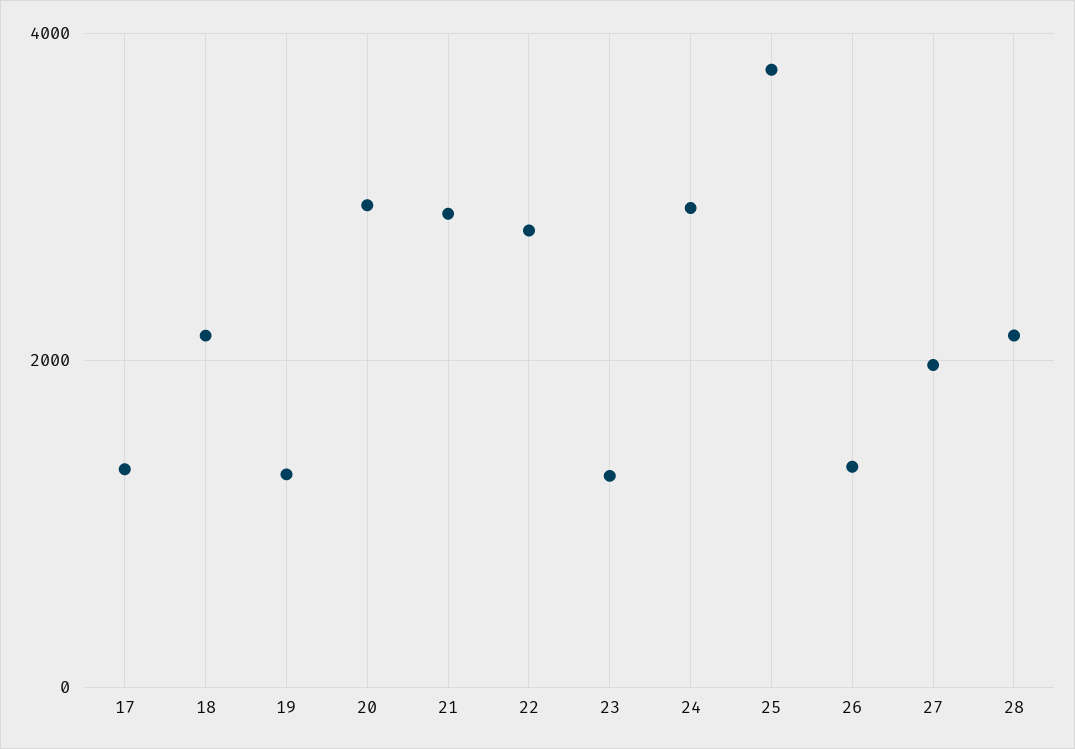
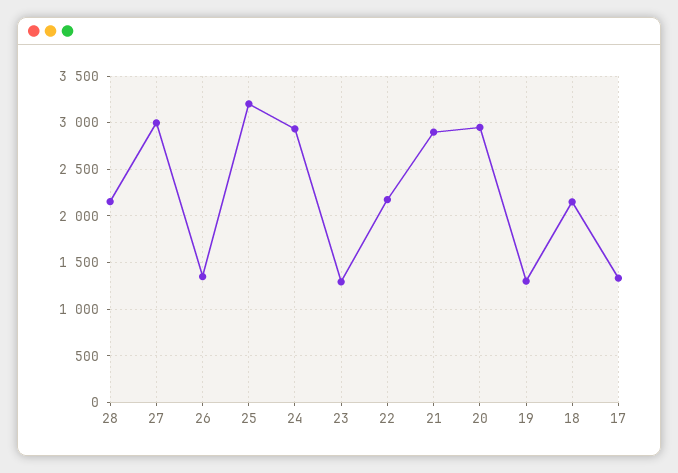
22: 2800 -> 2200
25: 3800 -> 3200
27: 2000 -> 3000

